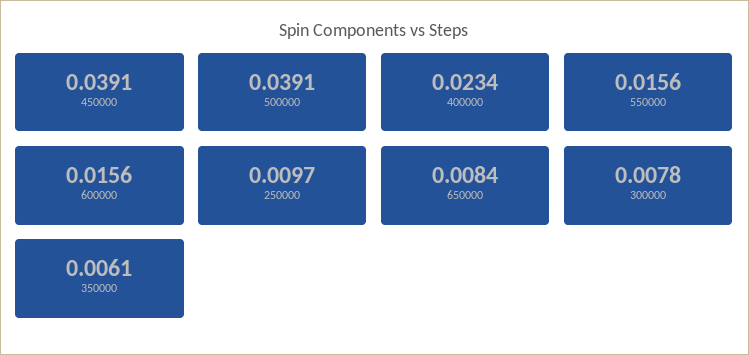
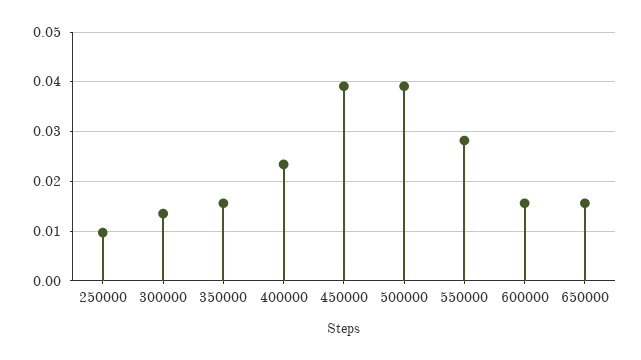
550000: 0.0156 -> 0.028
650000: 0.0084 -> 0.016
300000: 0.0078 -> 0.014
350000: 0.0061 -> 0.016

